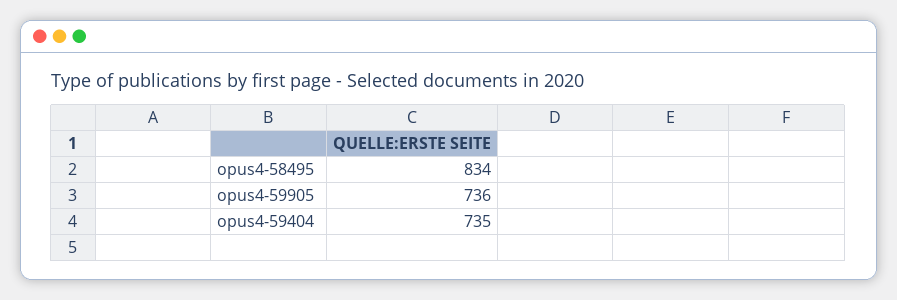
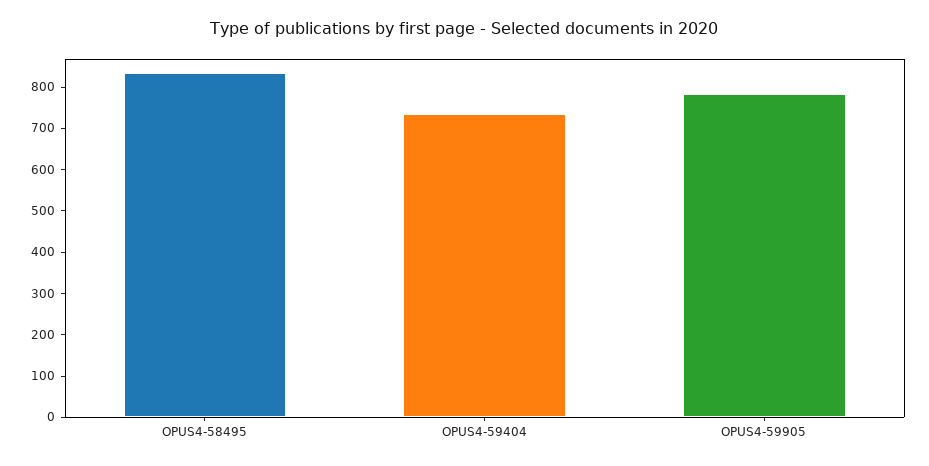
opus4-59905: 736 -> 780

